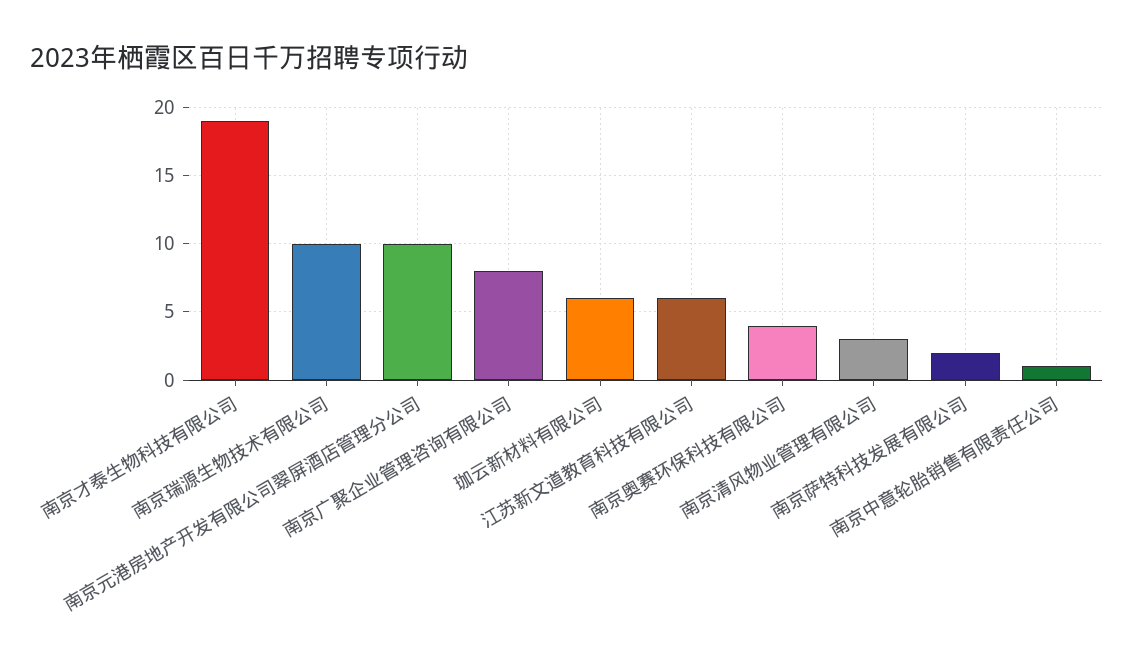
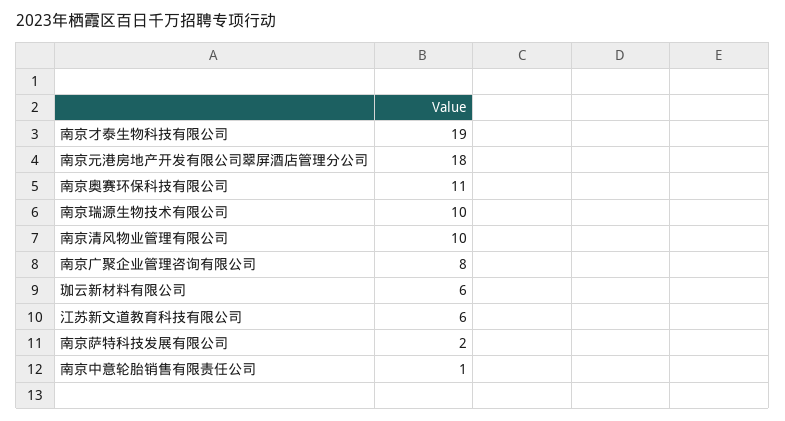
南京元港房地产开发有限公司翠屏酒店管理分公司: 10 -> 18
南京奥赛环保科技有限公司: 4 -> 11
南京清风物业管理有限公司: 3 -> 10

